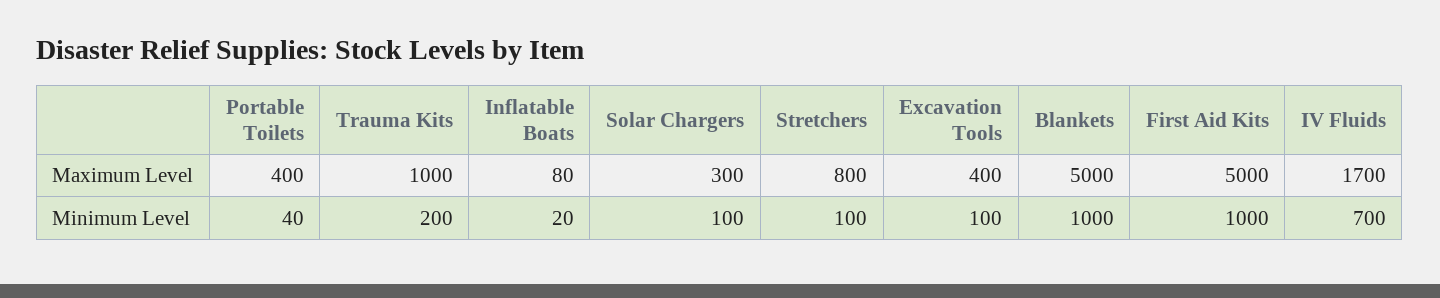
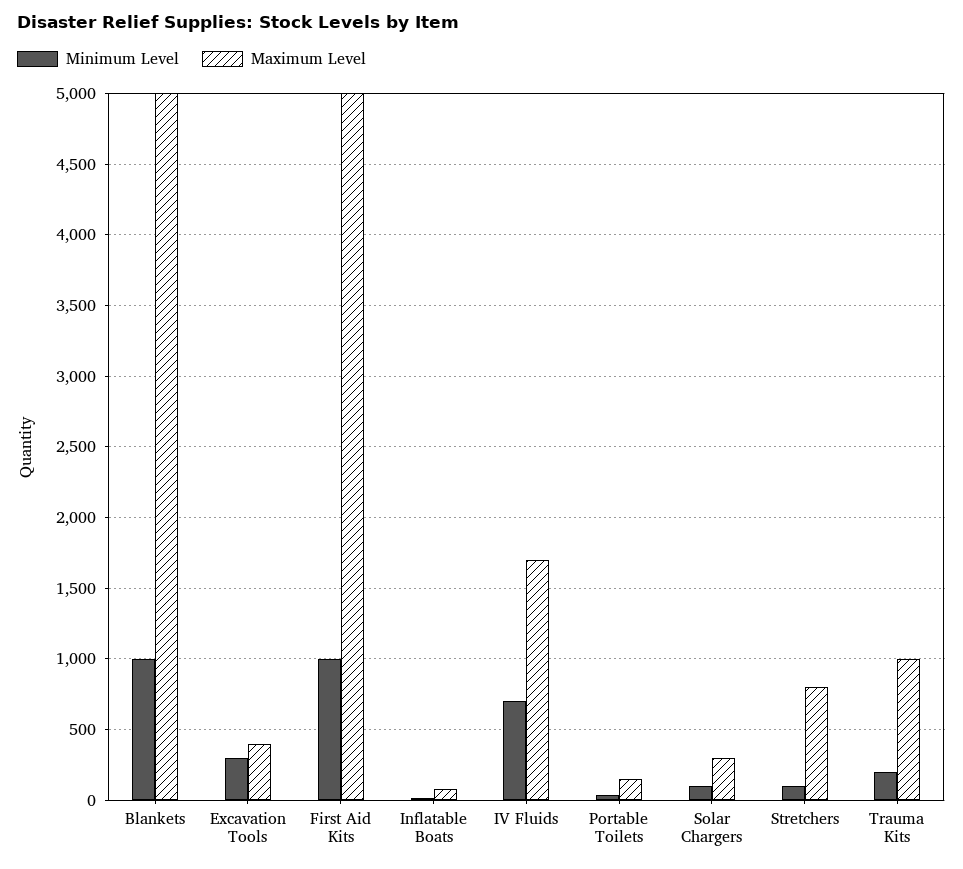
Maximum Level, Portable Toilets: 400 -> 150
Minimum Level, Excavation Tools: 100 -> 300

